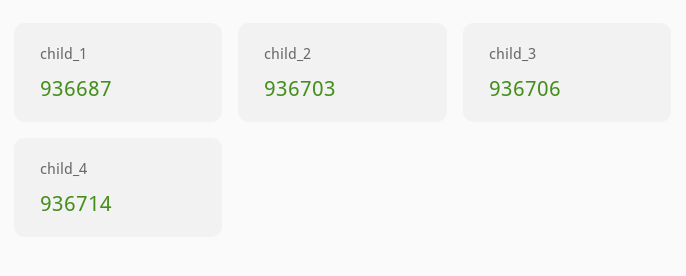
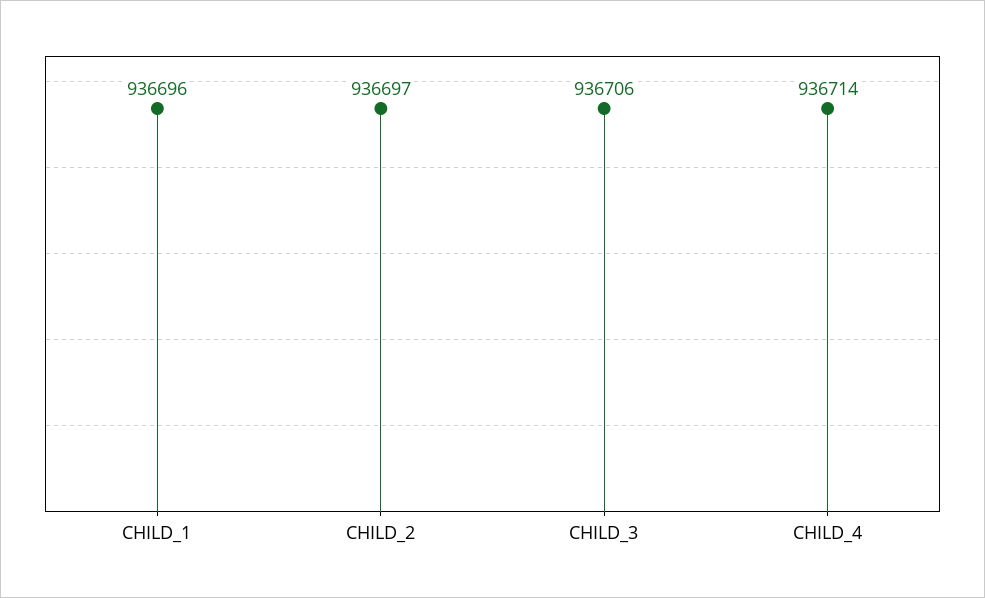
child_1: 936687 -> 936696
child_2: 936703 -> 936697

